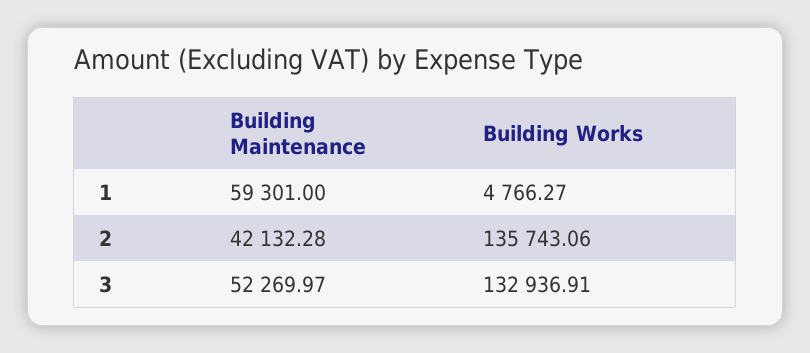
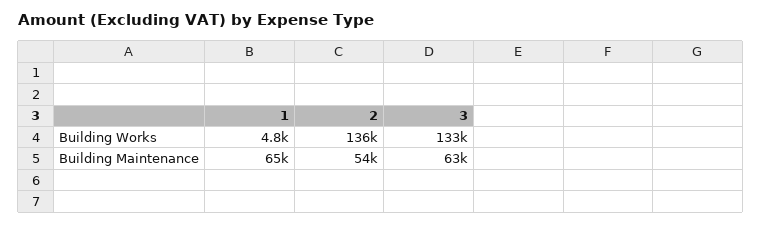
Building Maintenance, 1: 59301 -> 65000
Building Maintenance, 2: 42132.28 -> 54000
Building Maintenance, 3: 52269.97 -> 63000

